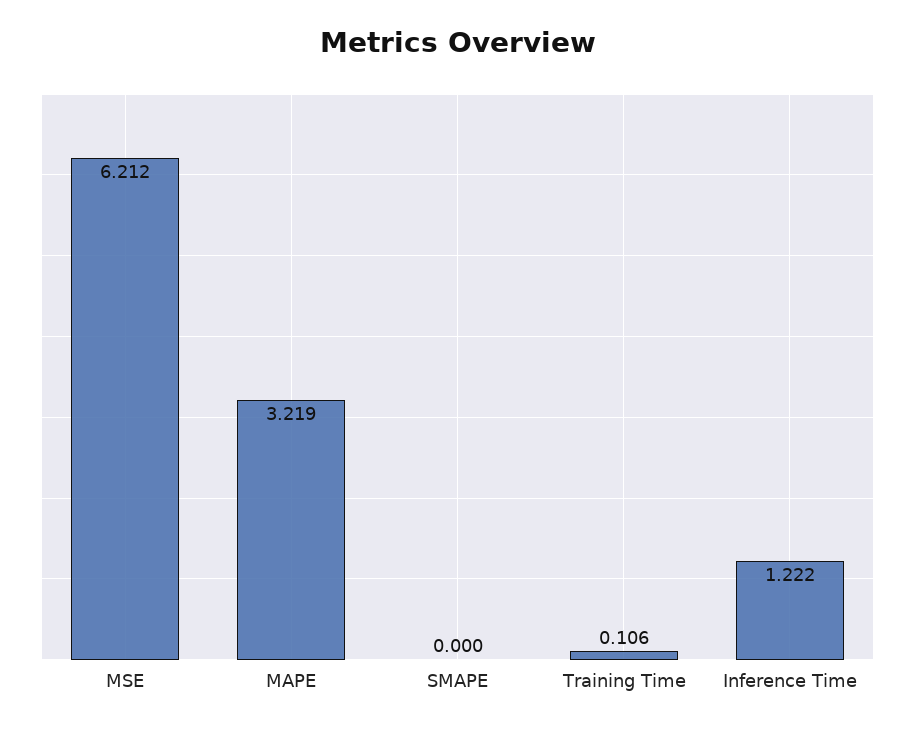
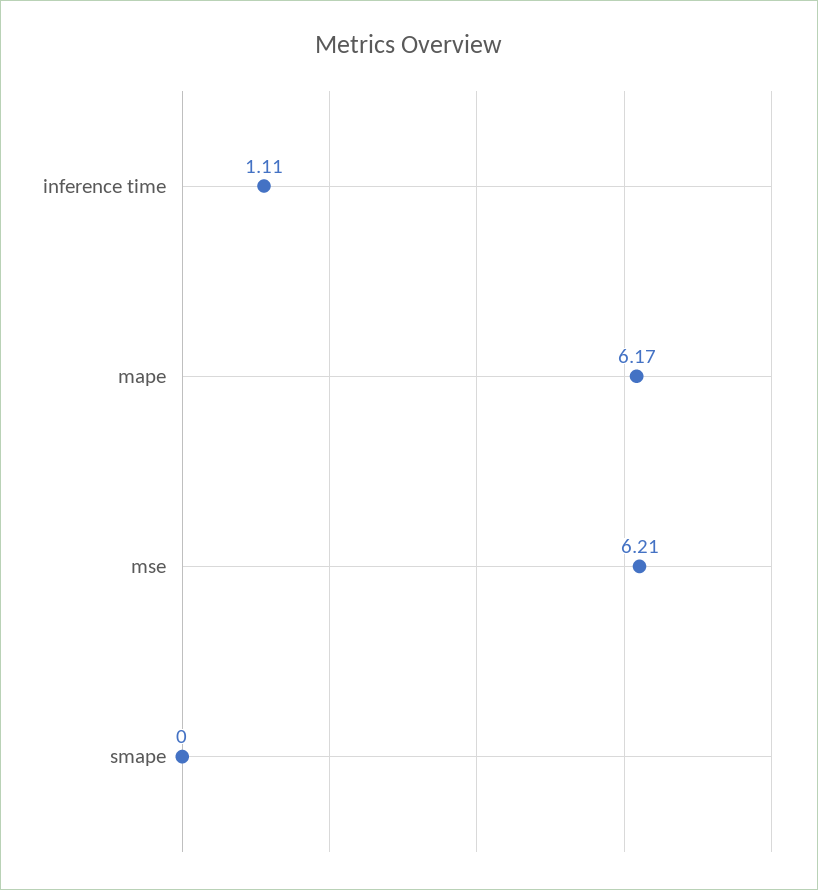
MAPE: 3.219 -> 6.17
Training Time: 0.106 -> none
Inference Time: 1.222 -> 1.11

